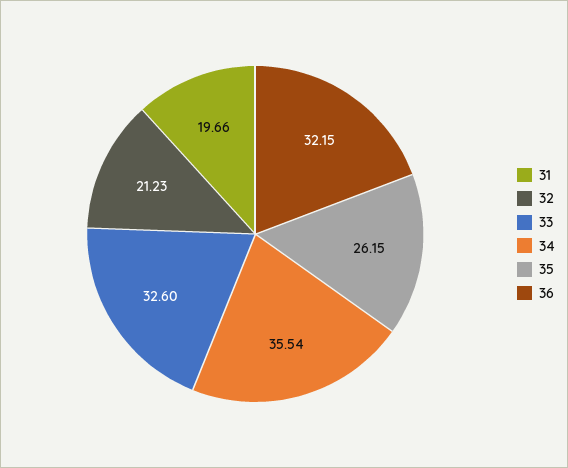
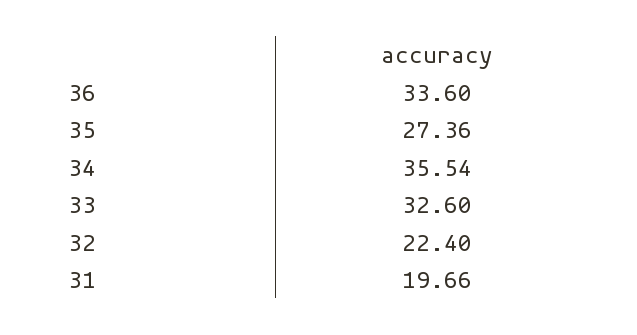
32: 21.23 -> 22.4
35: 26.15 -> 27.36
36: 32.15 -> 33.6

